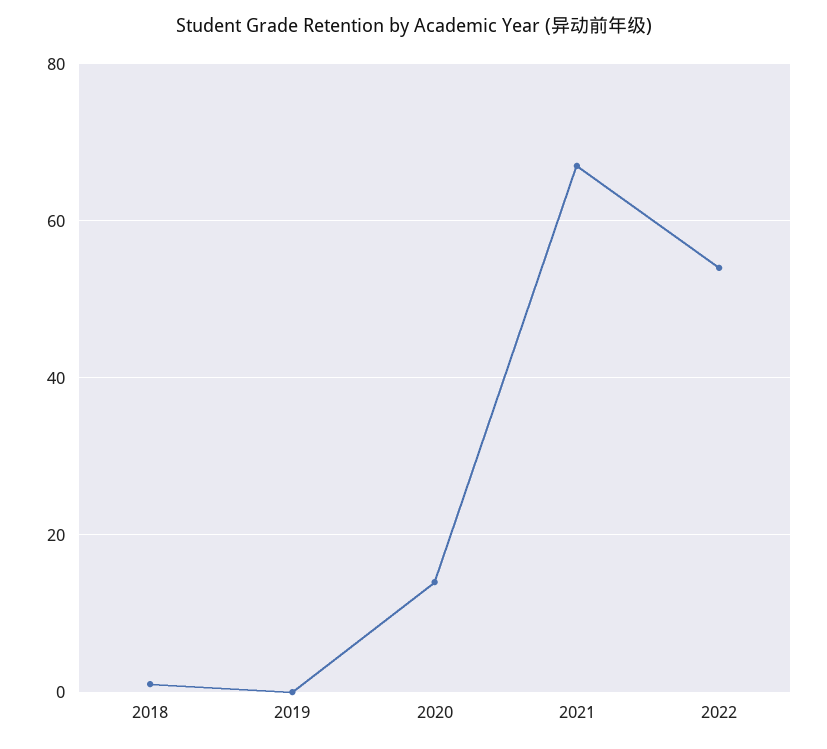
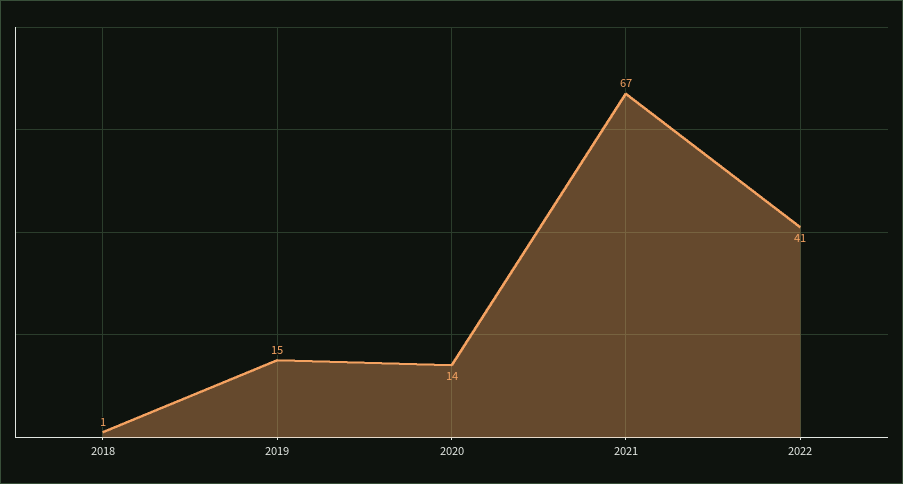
2019: 0 -> 15
2022: 55 -> 41

